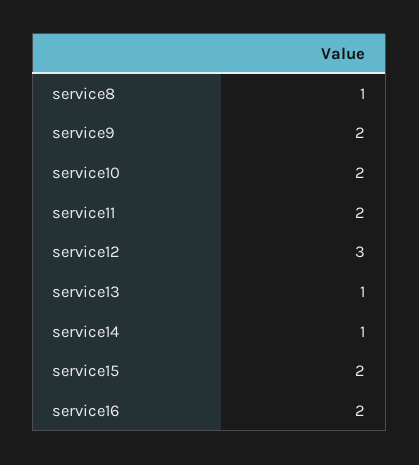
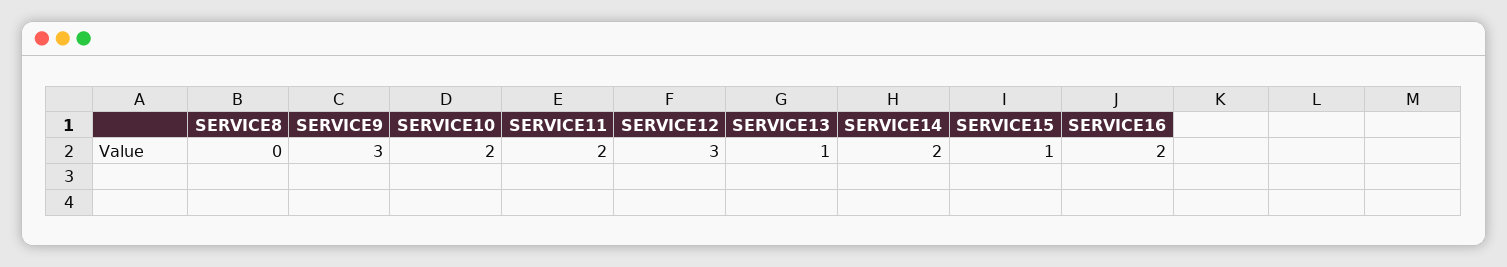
service8: 1 -> 0
service9: 2 -> 3
service14: 1 -> 2
service15: 2 -> 1

